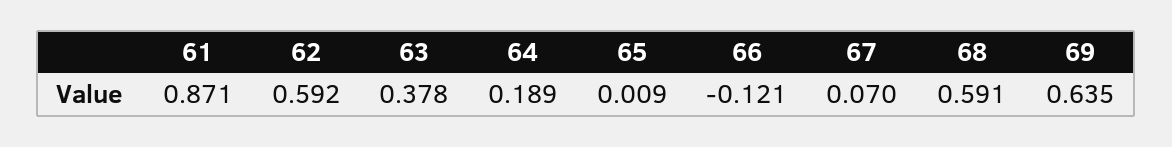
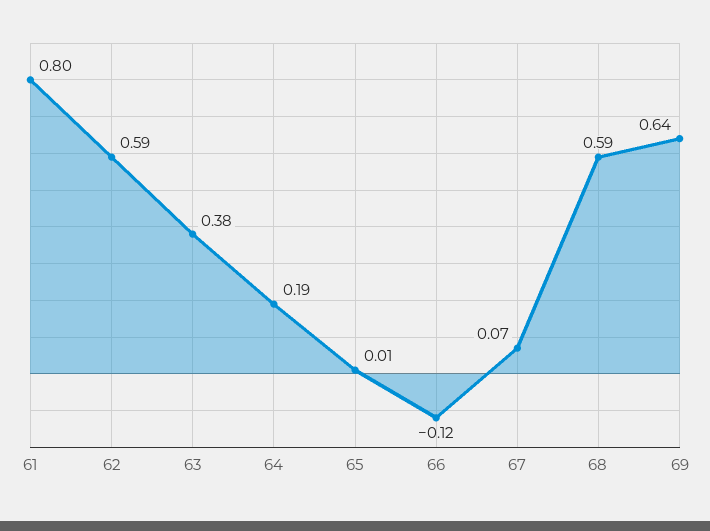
61: 0.871 -> 0.8

